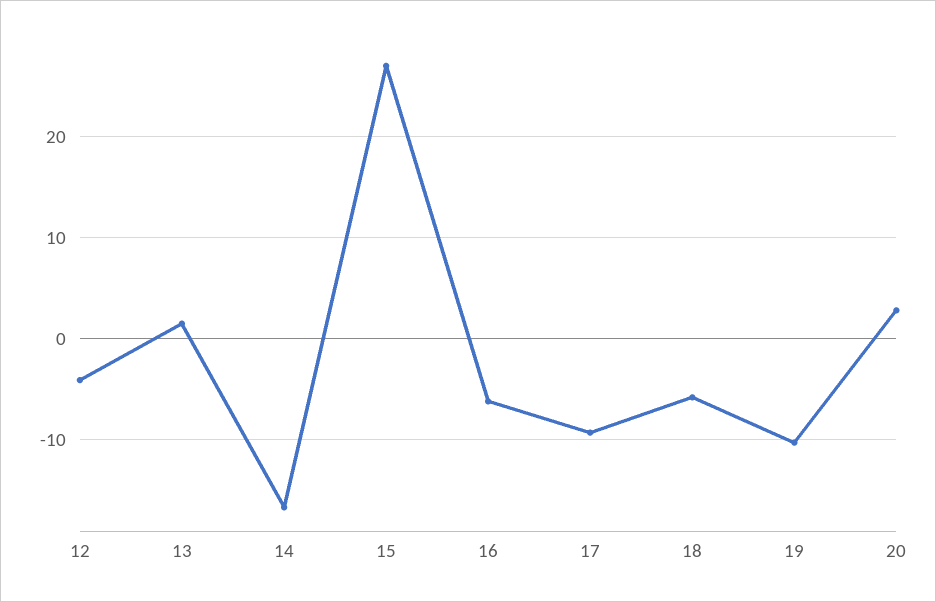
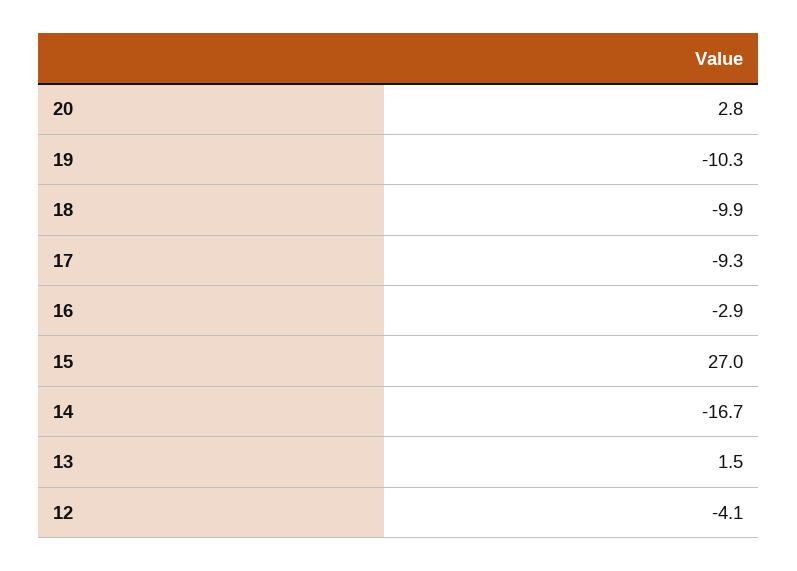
16: -6 -> -2.9
18: -6 -> -9.9

